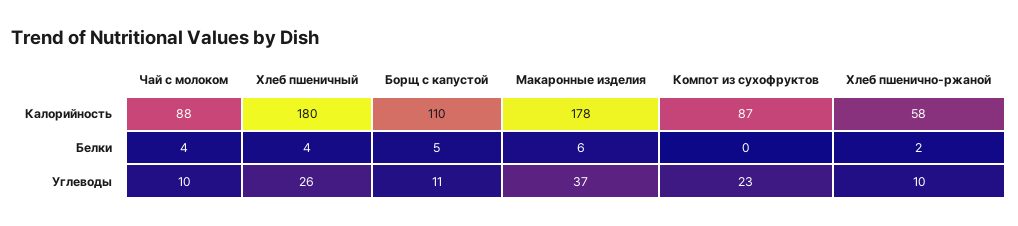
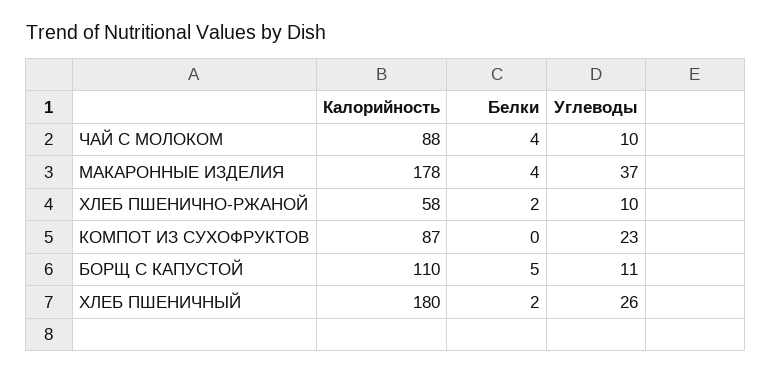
Хлеб пшеничный, Белки: 4 -> 2
Макаронные изделия, Белки: 6 -> 4

